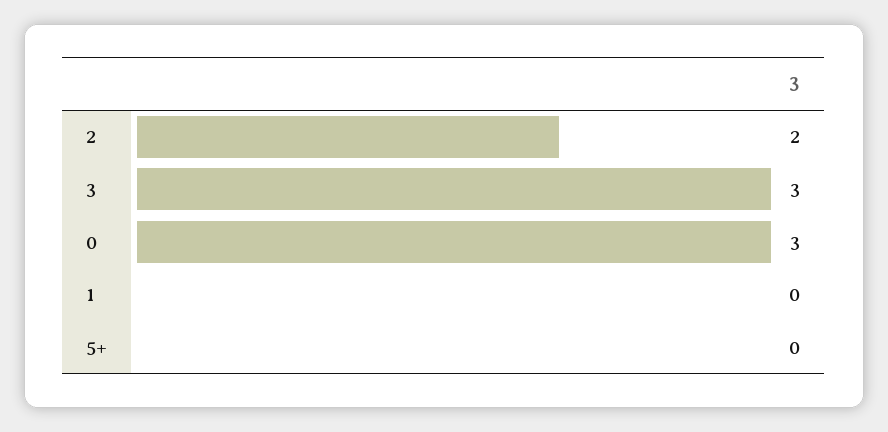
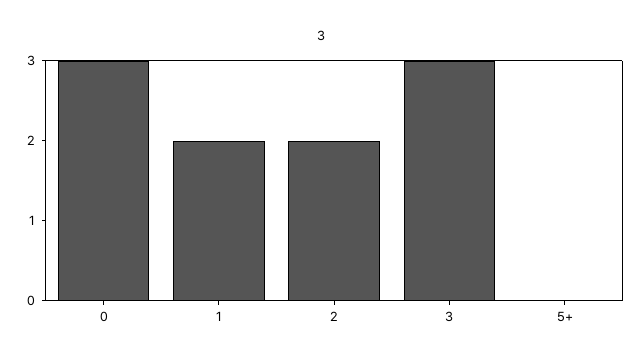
1: 0 -> 2

